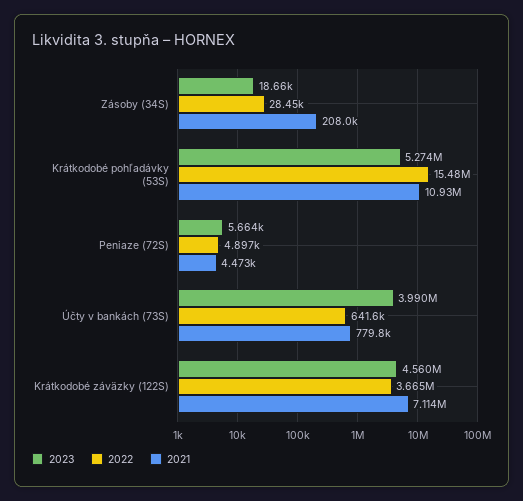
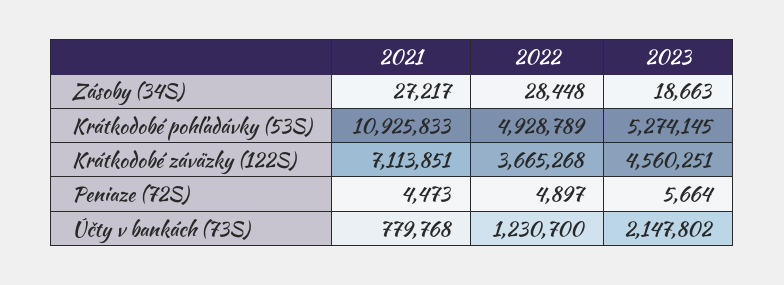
2021, Zásoby (34S): 208000 -> 27217
2022, Krátkodobé pohľadávky (53S): 15480000 -> 4928789
2023, Účty v bankách (73S): 3990000 -> 2147802
2022, Účty v bankách (73S): 641600 -> 1230700

